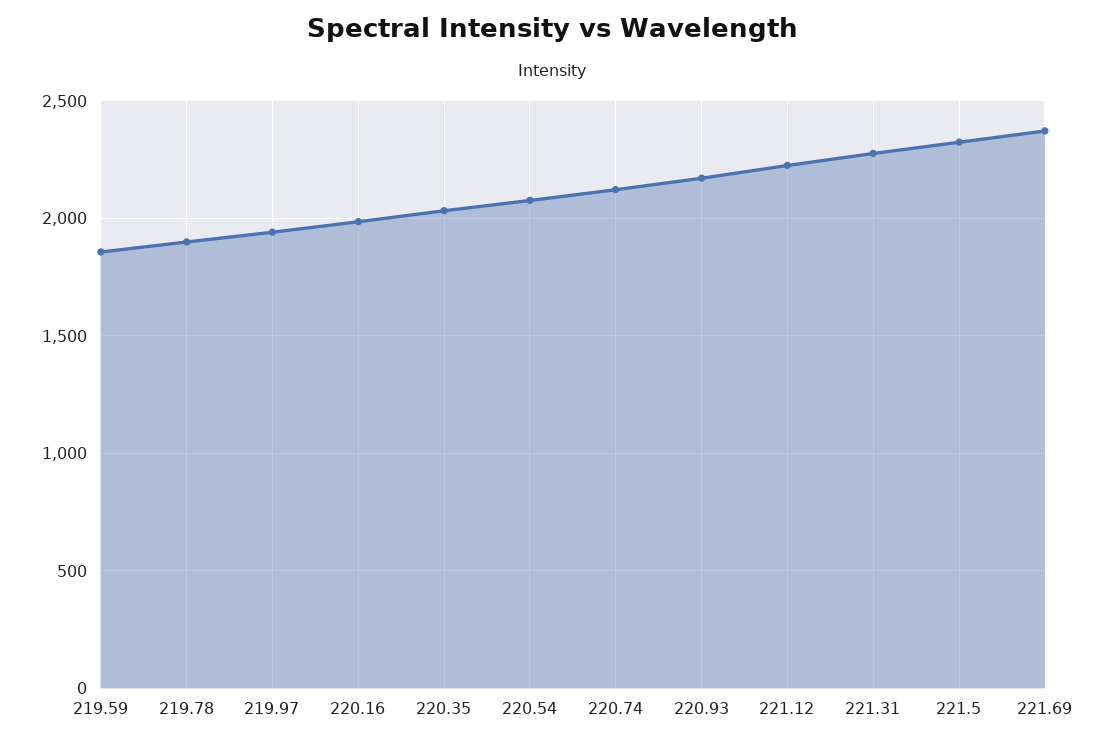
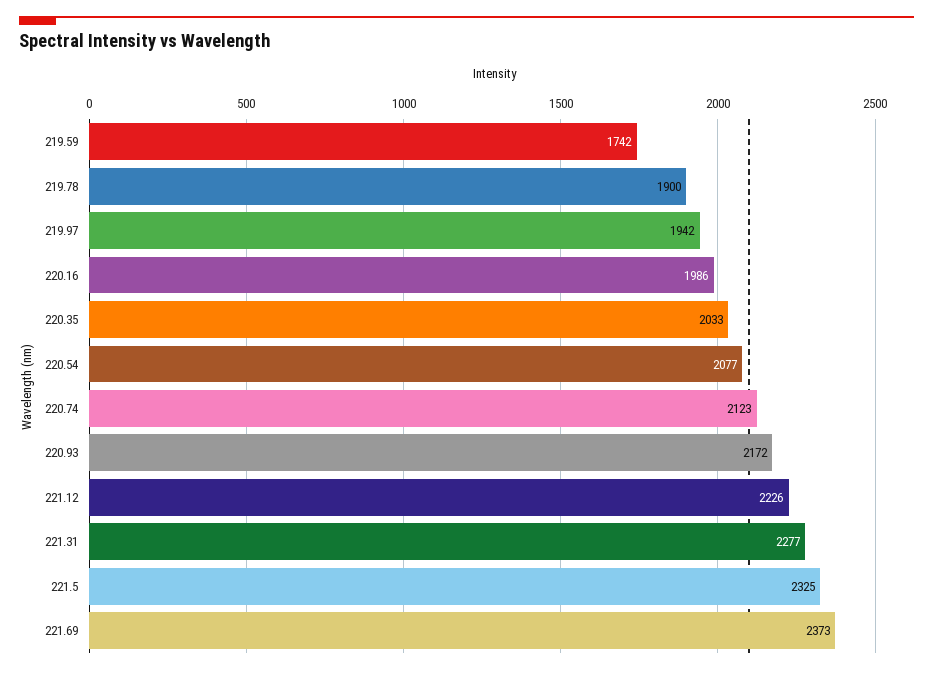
219.59: 1850 -> 1742

